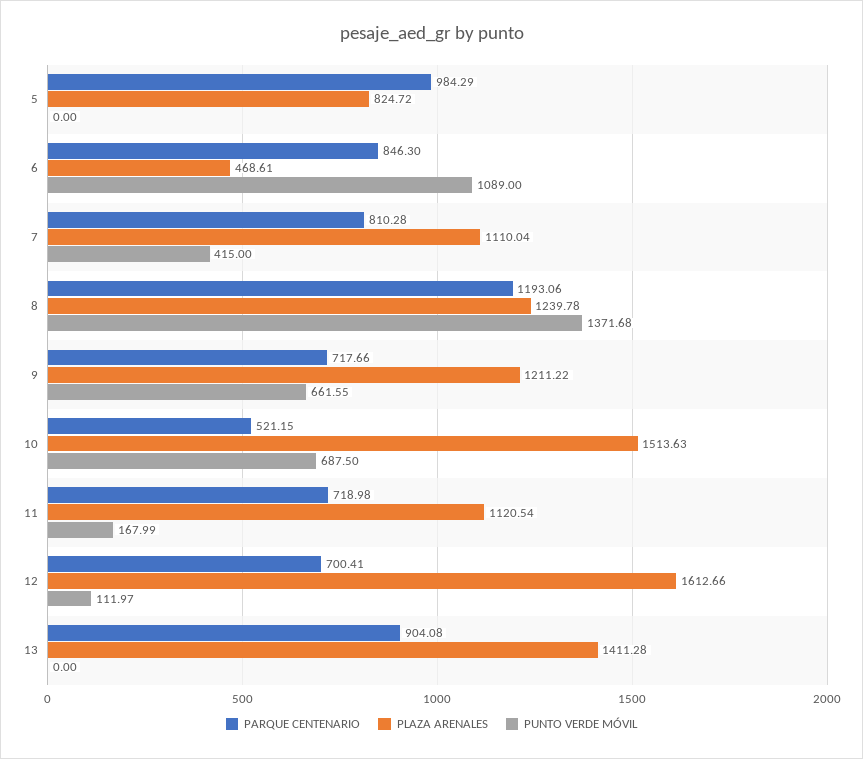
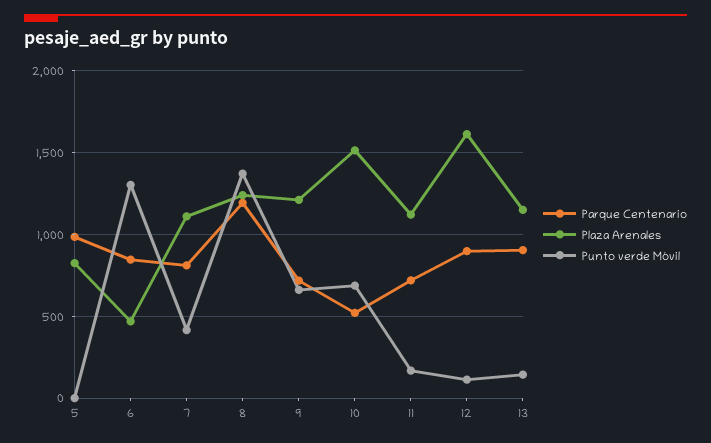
PUNTO VERDE MÓVIL, 6: 1089 -> 1300
PARQUE CENTENARIO, 12: 700.41 -> 900
PLAZA ARENALES, 13: 1411.28 -> 1150
PUNTO VERDE MÓVIL, 13: 0 -> 150

